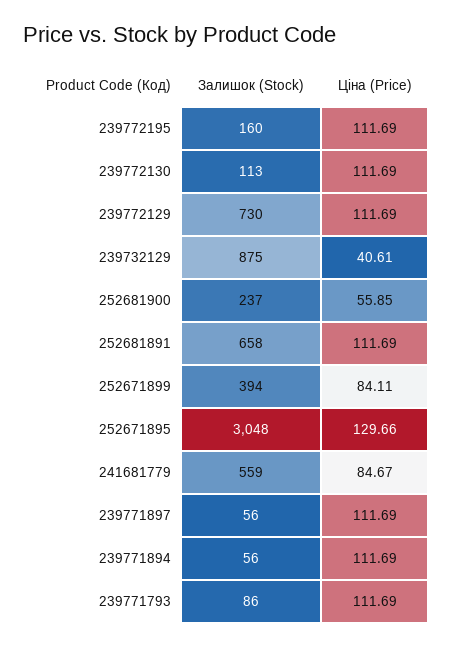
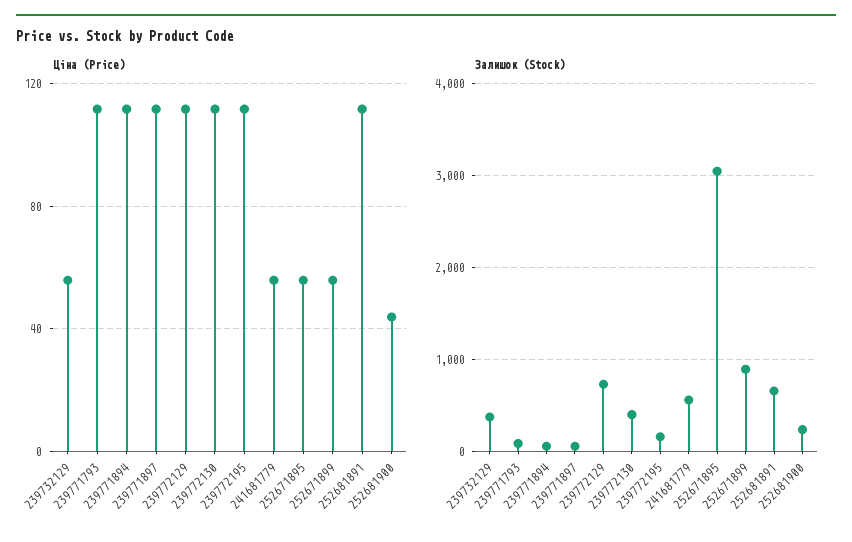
Залишок (Stock), 239772130: 113 -> 400
Залишок (Stock), 239732129: 875 -> 400
Ціна (Price), 239732129: 40.61 -> 55
Ціна (Price), 252681900: 55.85 -> 45
Залишок (Stock), 252671899: 394 -> 900
Ціна (Price), 252671899: 84.11 -> 55
Ціна (Price), 252671895: 129.66 -> 55
Ціна (Price), 241681779: 84.67 -> 55

